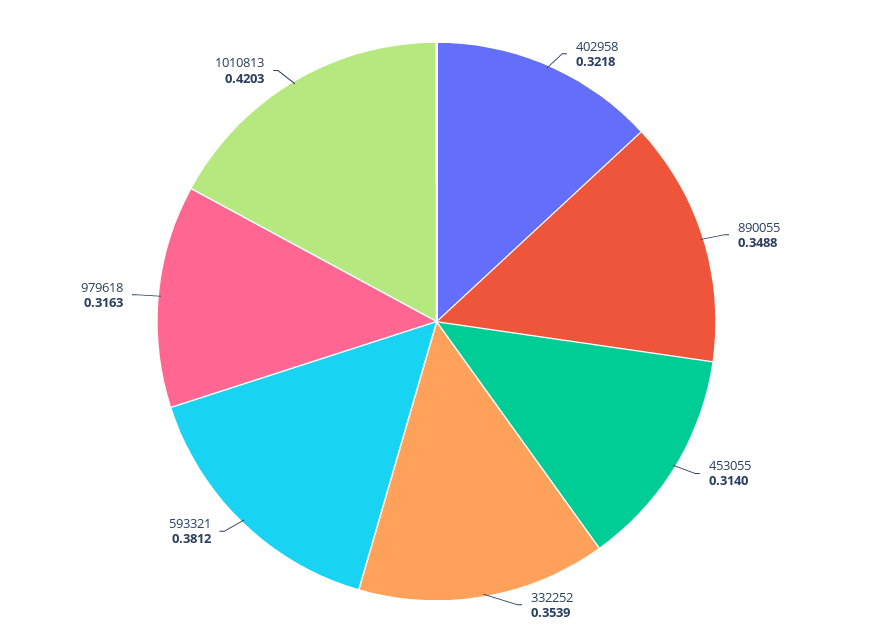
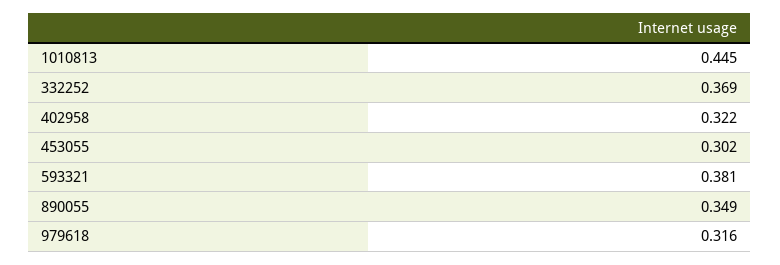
453055: 0.314 -> 0.302
332252: 0.3539 -> 0.369
1010813: 0.4203 -> 0.445

